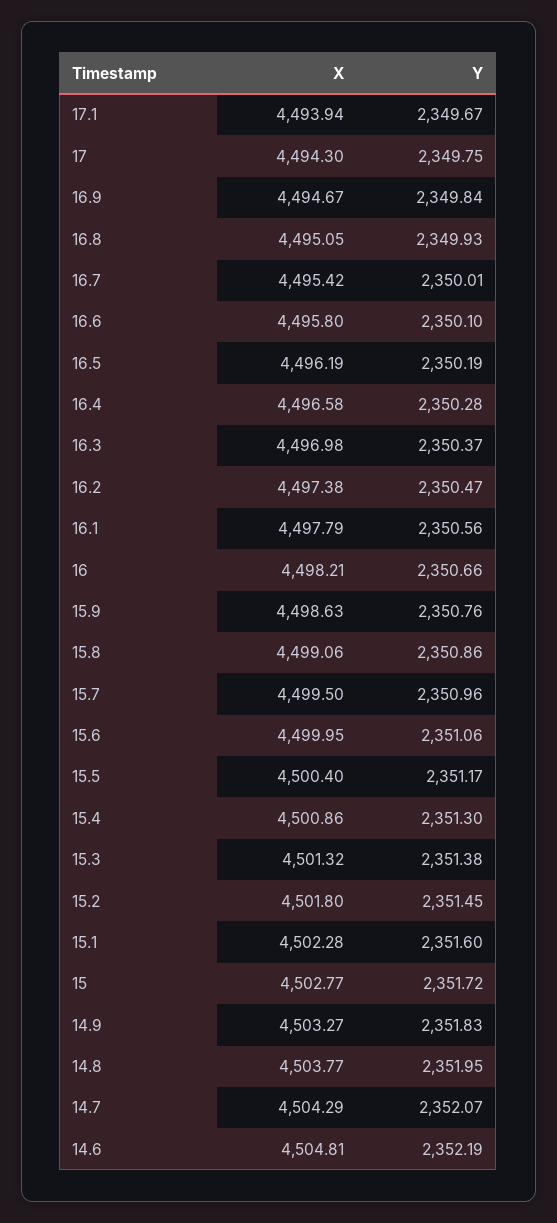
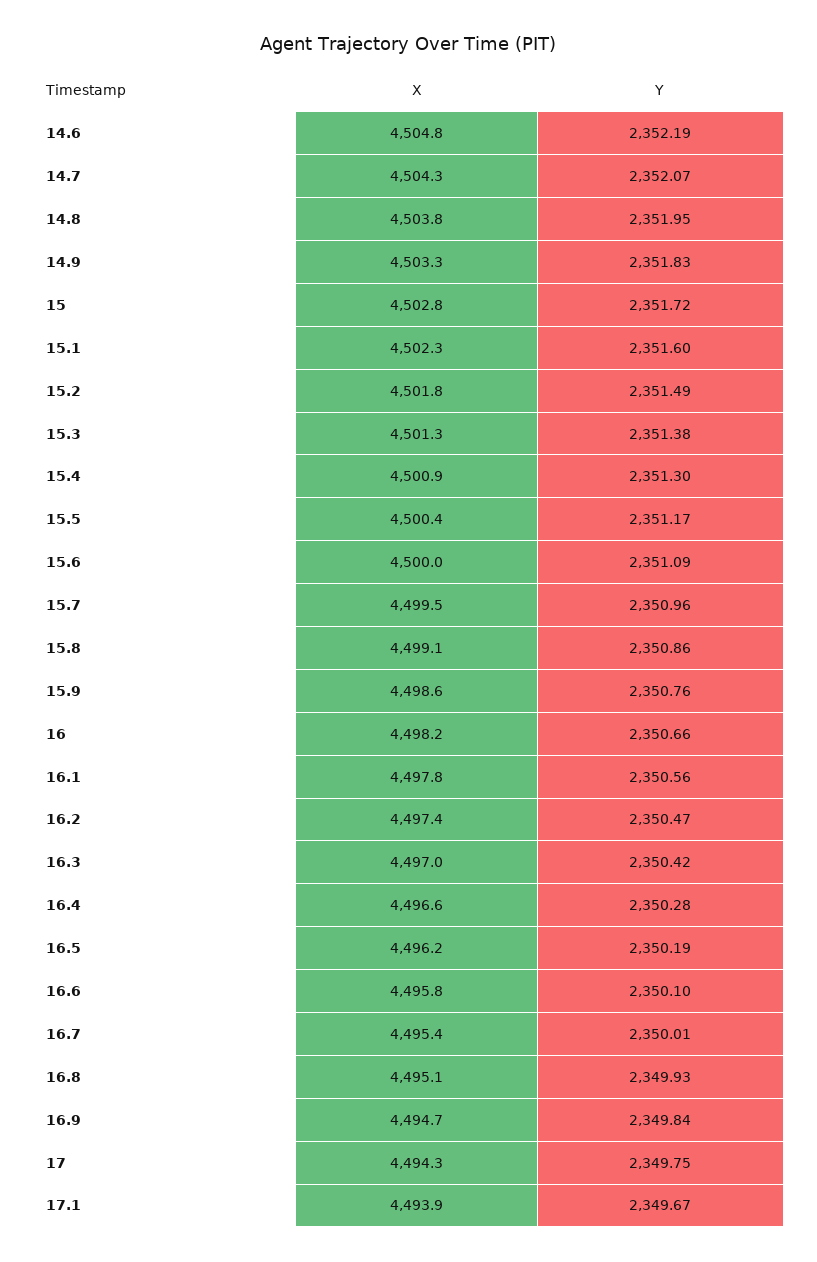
Y, 16.3: 2350.37 -> 2350.42
Y, 15.6: 2351.06 -> 2351.09
Y, 15.2: 2351.45 -> 2351.49

